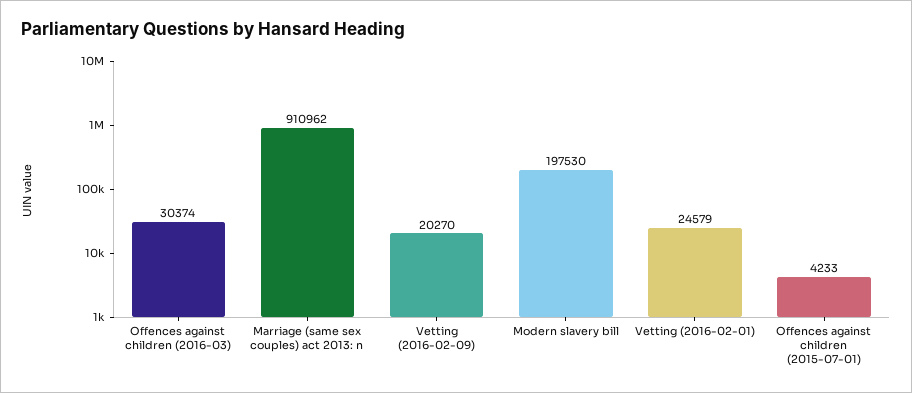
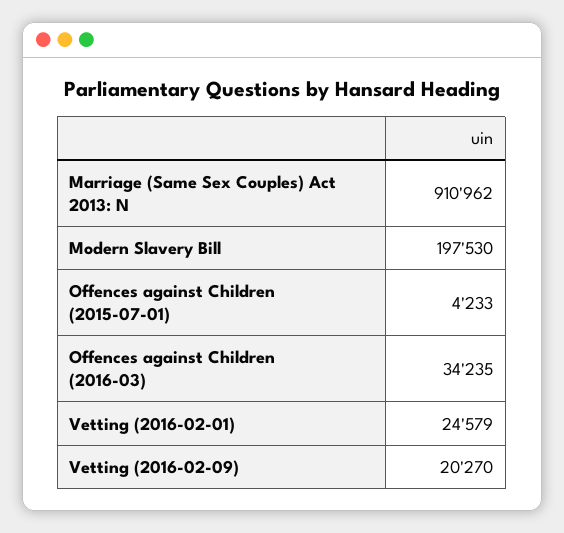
Offences against children (2016-03): 30374 -> 34235

